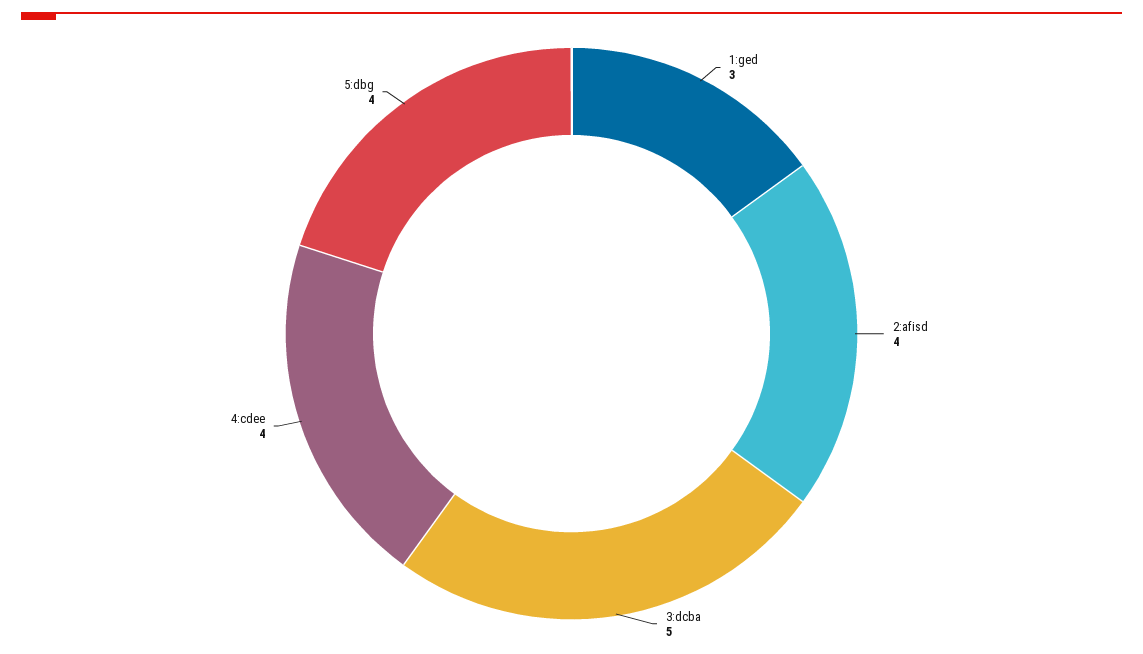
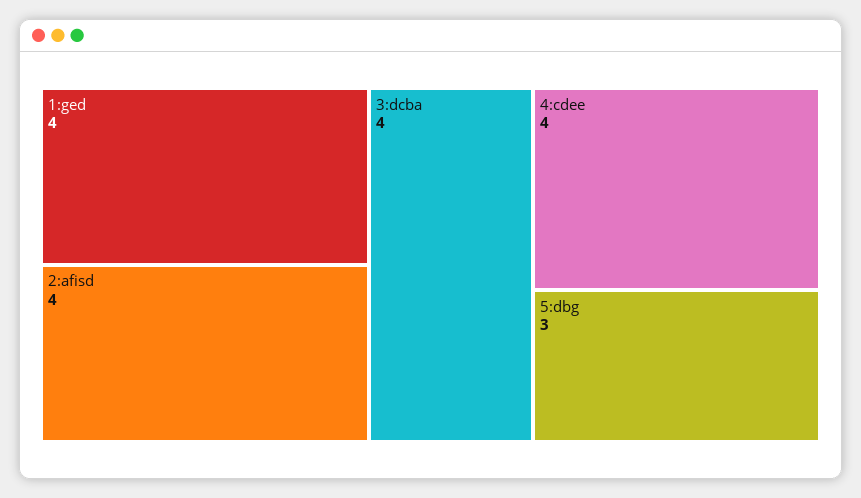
1:ged: 3 -> 4
3:dcba: 5 -> 4
5:dbg: 4 -> 3

